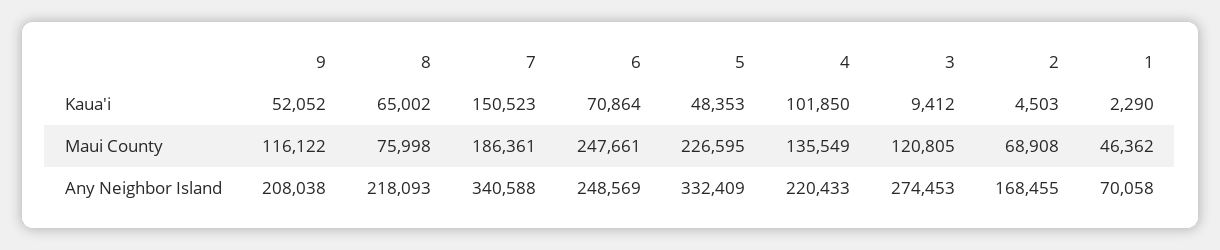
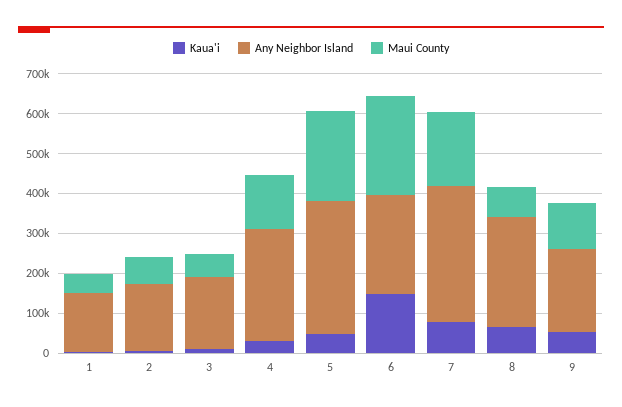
Kaua'i, 7: 150523 -> 75000
Kaua'i, 6: 70864 -> 150000
Kaua'i, 4: 101850 -> 25000
Maui County, 3: 120805 -> 50000
Any Neighbor Island, 8: 218093 -> 275000
Any Neighbor Island, 4: 220433 -> 275000
Any Neighbor Island, 3: 274453 -> 175000
Any Neighbor Island, 1: 70058 -> 150000

